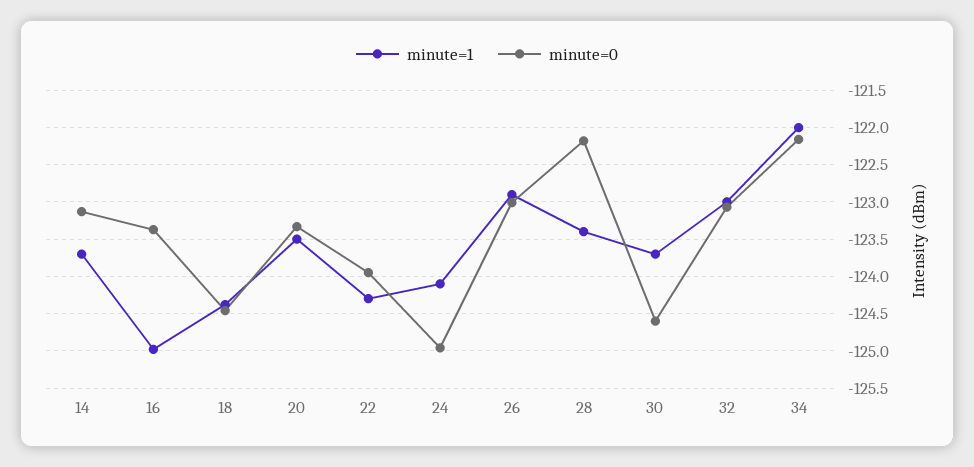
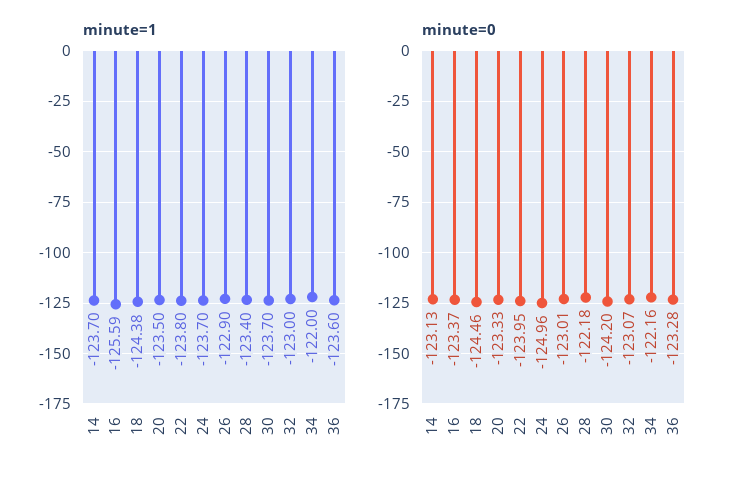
minute=1, 16: -125 -> -125.59
minute=1, 22: -124.3 -> -123.8
minute=1, 24: -124.1 -> -123.7
minute=0, 30: -124.6 -> -124.2
minute=1, 36: none -> -123.6
minute=0, 36: none -> -123.28

